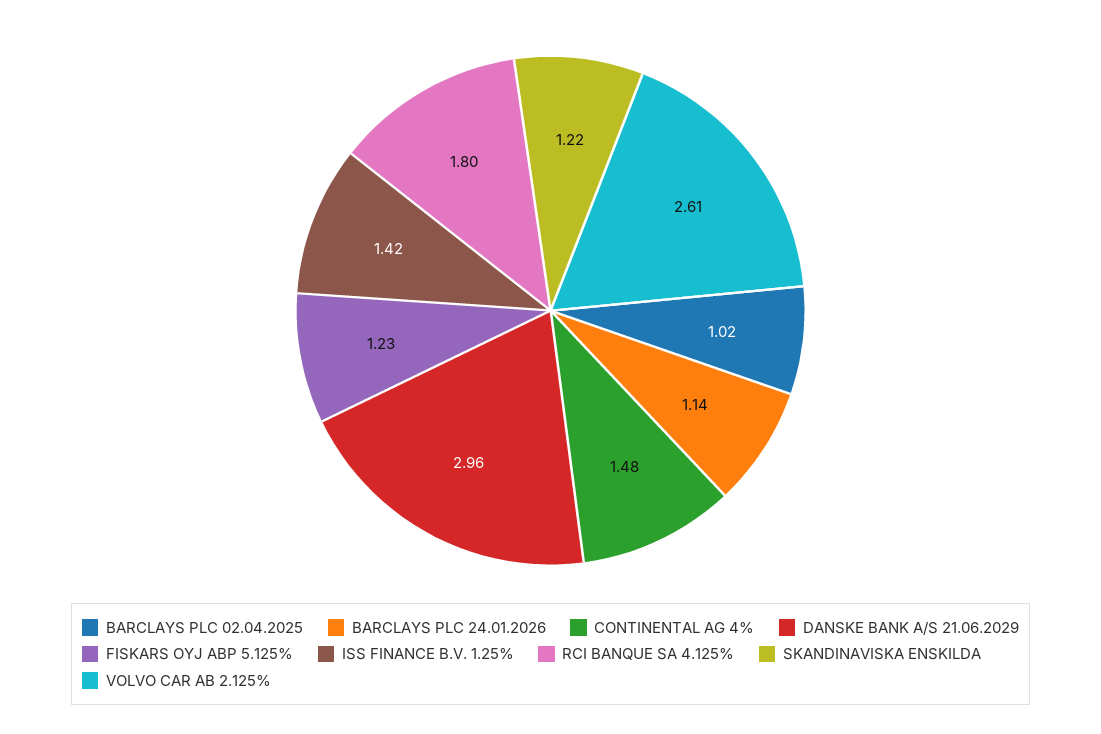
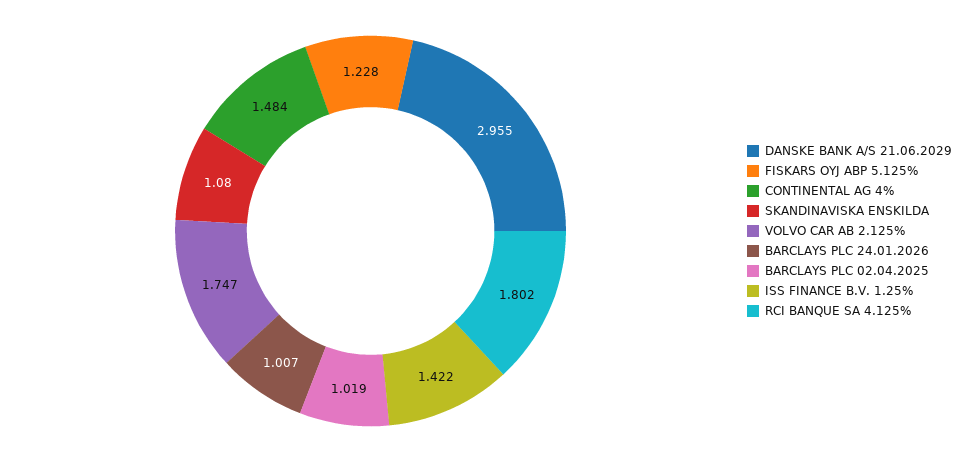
BARCLAYS PLC 24.01.2026: 1.14 -> 1.007
SKANDINAVISKA ENSKILDA: 1.22 -> 1.08
VOLVO CAR AB 2.125%: 2.61 -> 1.747

